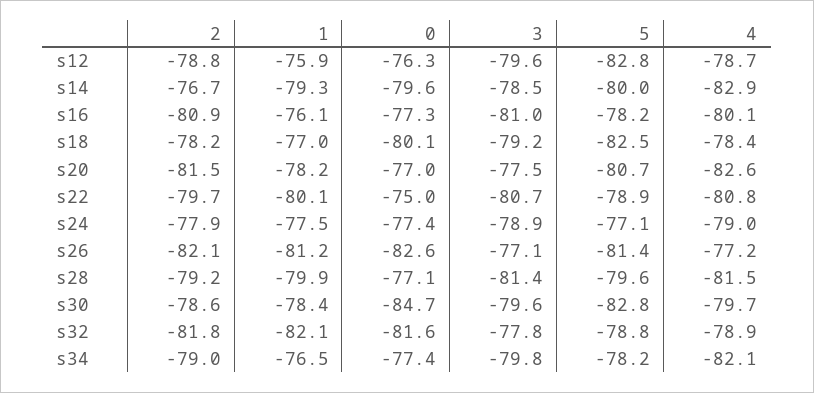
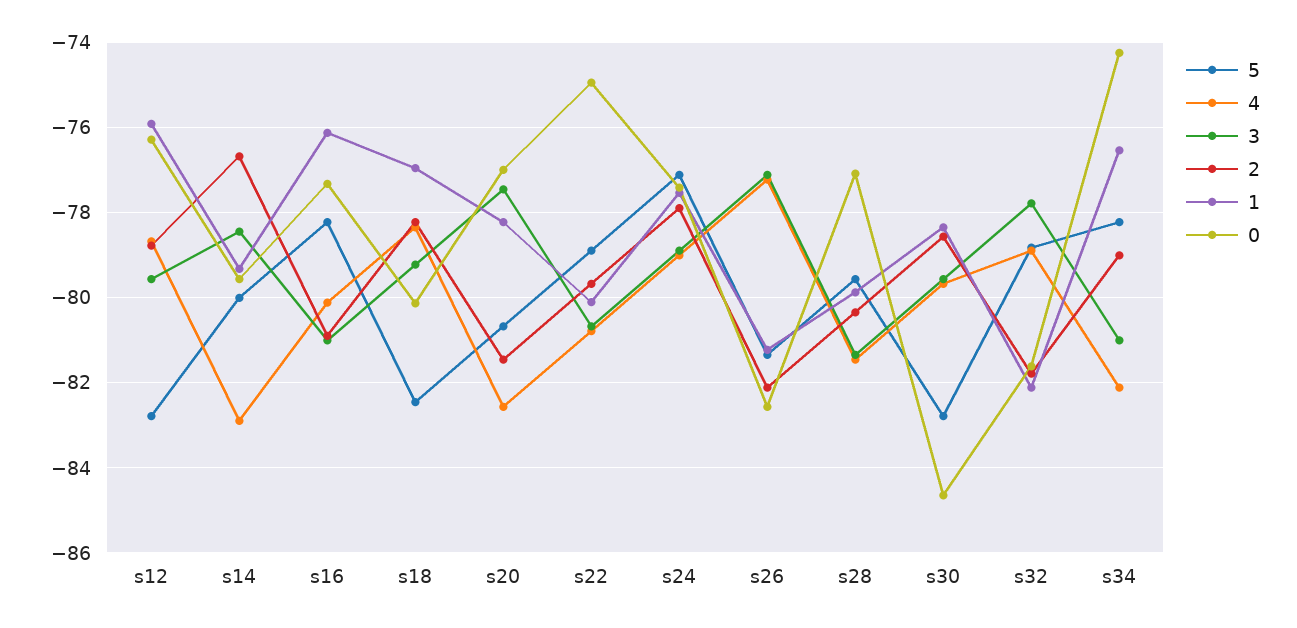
2, s28: -79.2 -> -80.4
0, s34: -77.4 -> -74.2
3, s34: -79.8 -> -81

